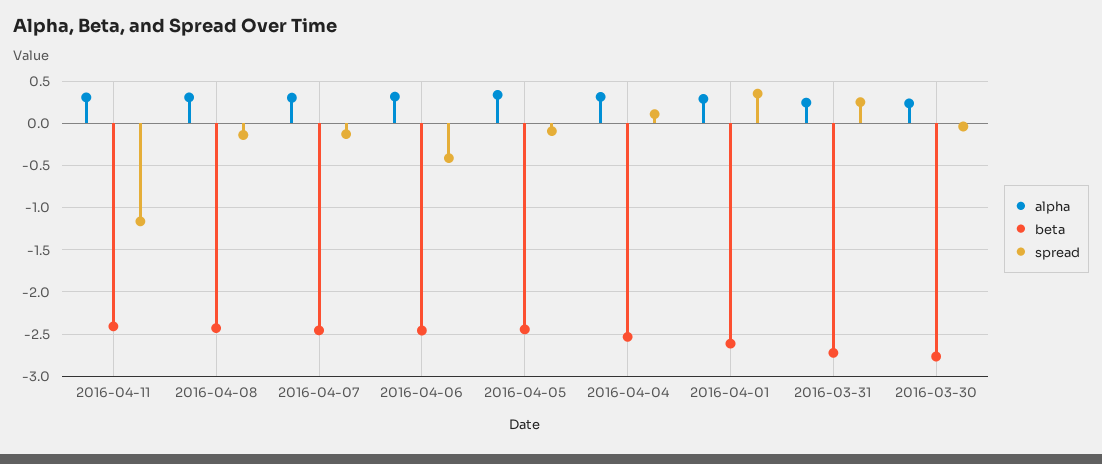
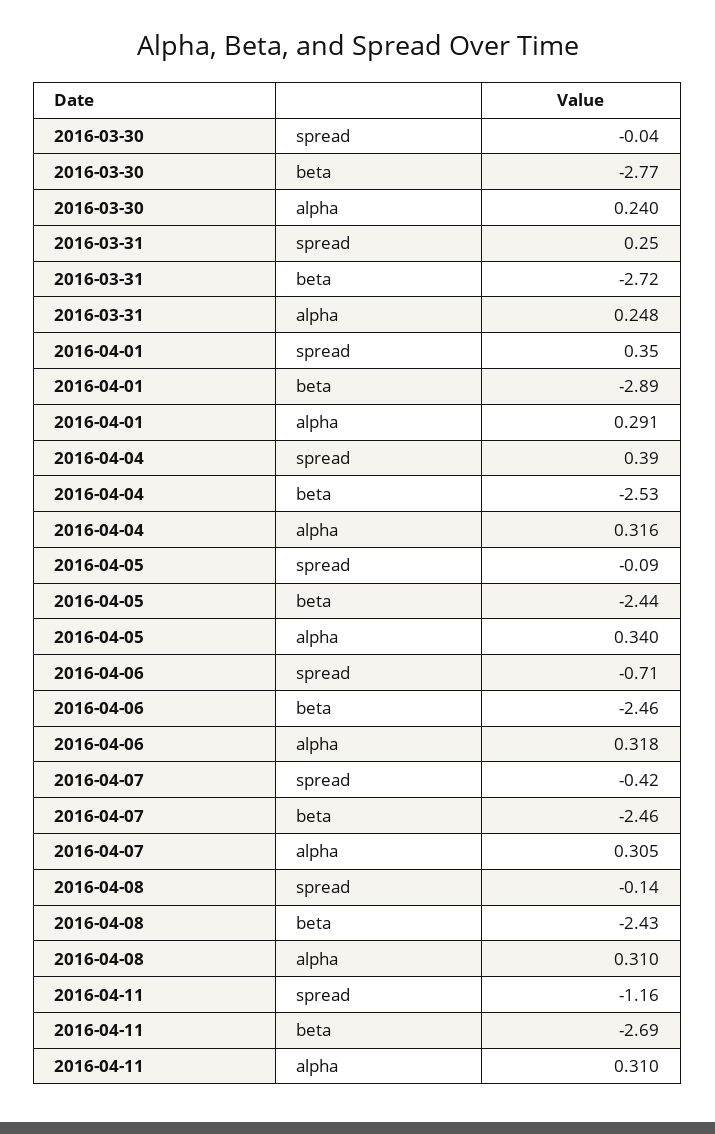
beta, 2016-04-11: -2.4 -> -2.69
spread, 2016-04-07: -0.1 -> -0.42
spread, 2016-04-06: -0.4 -> -0.71
spread, 2016-04-04: 0.1 -> 0.39
beta, 2016-04-01: -2.6 -> -2.89

